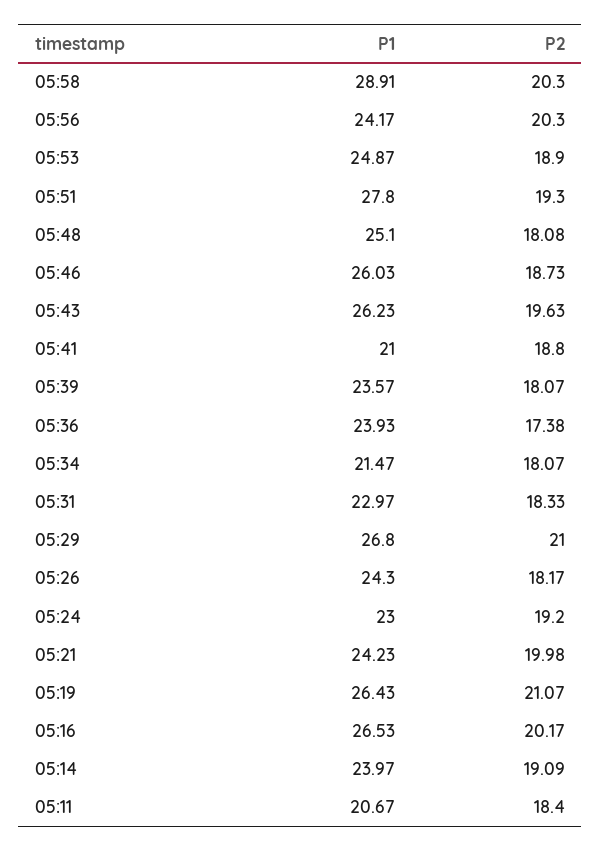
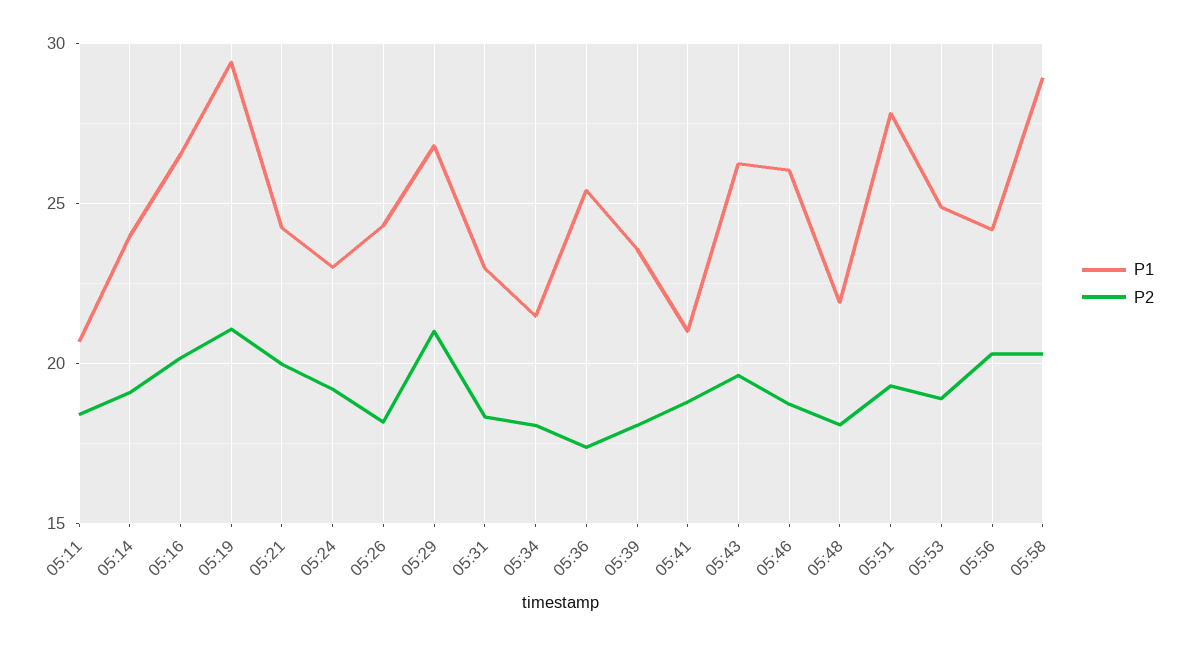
P1, 05:48: 25.1 -> 22
P1, 05:36: 23.93 -> 25.5
P1, 05:19: 26.43 -> 29.5

